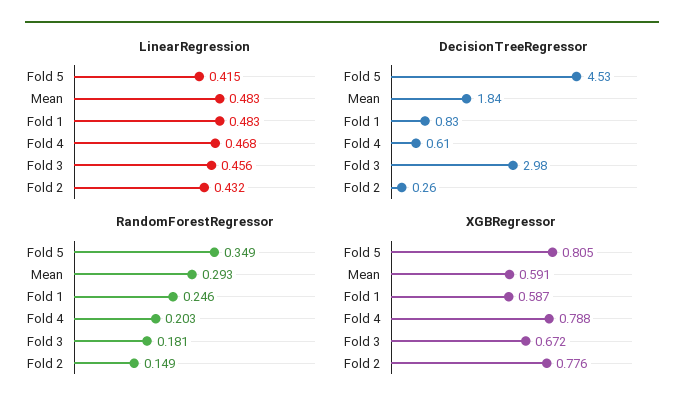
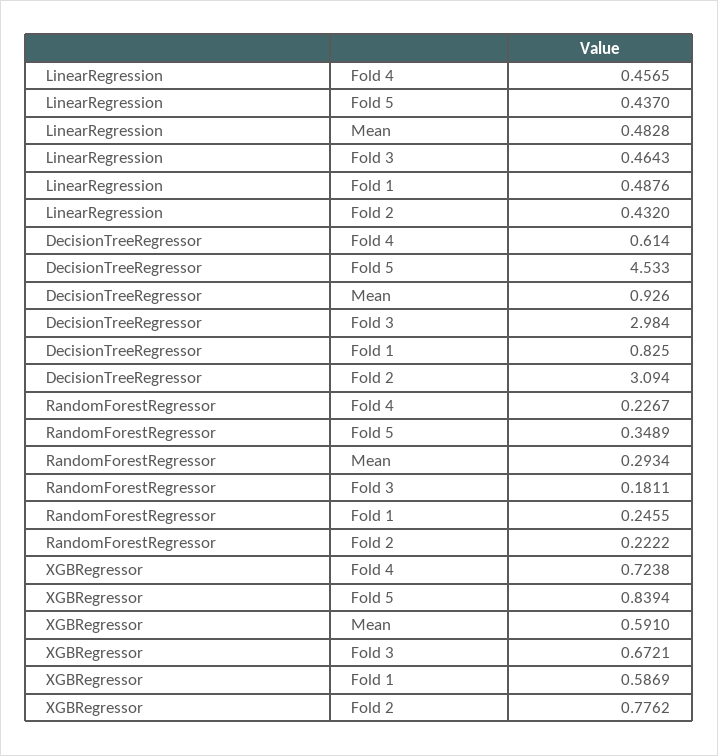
LinearRegression, Fold 5: 0.415 -> 0.437
LinearRegression, Fold 1: 0.483 -> 0.4876
LinearRegression, Fold 4: 0.468 -> 0.4565
LinearRegression, Fold 3: 0.456 -> 0.4643
DecisionTreeRegressor, Mean: 1.84 -> 0.926
DecisionTreeRegressor, Fold 2: 0.26 -> 3.094
RandomForestRegressor, Fold 4: 0.203 -> 0.2267
RandomForestRegressor, Fold 2: 0.149 -> 0.2222
XGBRegressor, Fold 5: 0.805 -> 0.8394
XGBRegressor, Fold 4: 0.788 -> 0.7238

